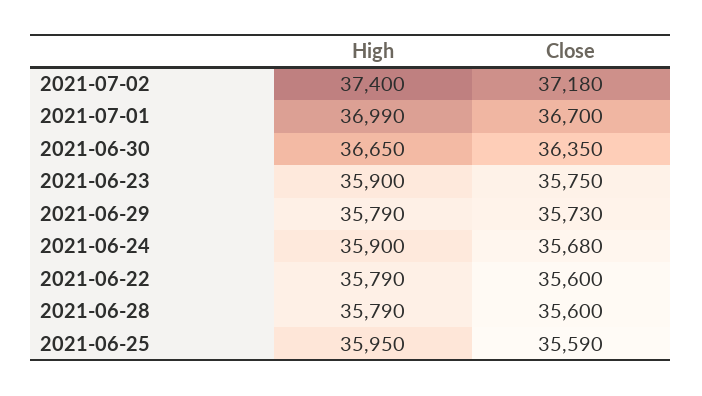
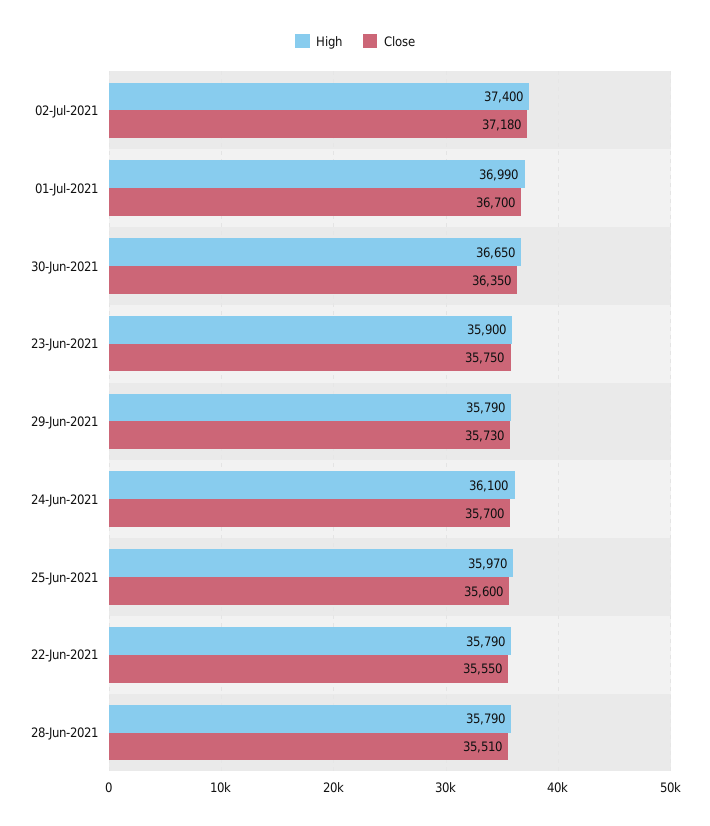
High, 2021-06-24: 35900 -> 36100
Close, 2021-06-24: 35680 -> 35700
Close, 2021-06-22: 35600 -> 35550
Close, 2021-06-28: 35600 -> 35510
High, 2021-06-25: 35950 -> 35970
Close, 2021-06-25: 35590 -> 35600

